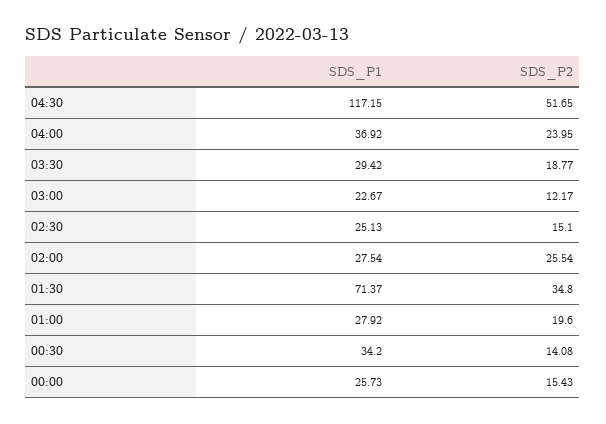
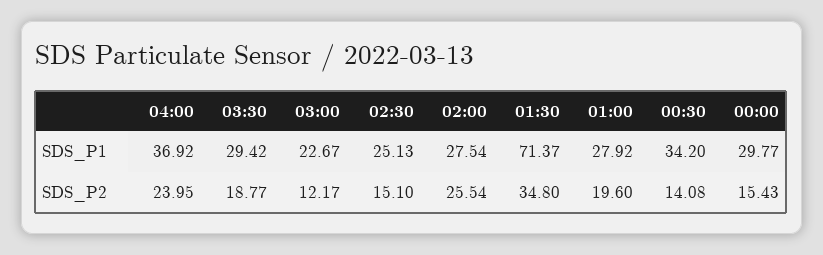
SDS_P1, 04:30: 117.15 -> none
SDS_P2, 04:30: 51.65 -> none
SDS_P1, 00:00: 25.73 -> 29.77

